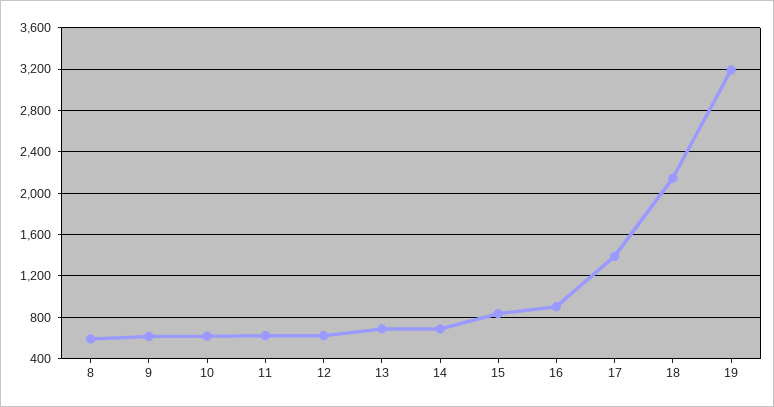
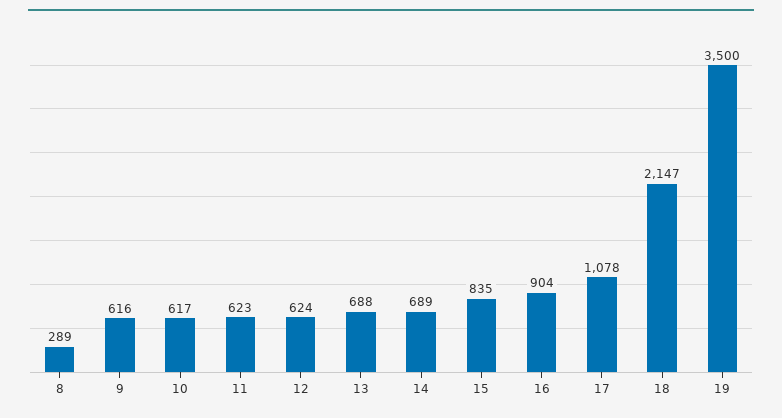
8: 600 -> 289
17: 1400 -> 1078
19: 3200 -> 3500

